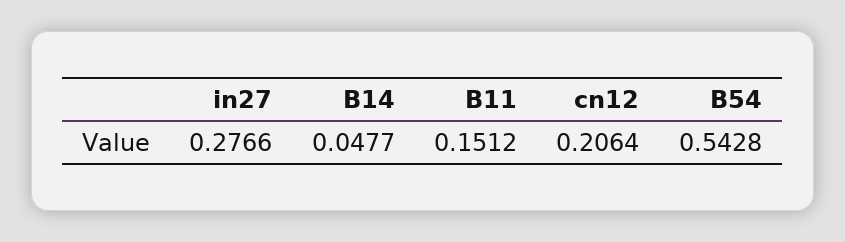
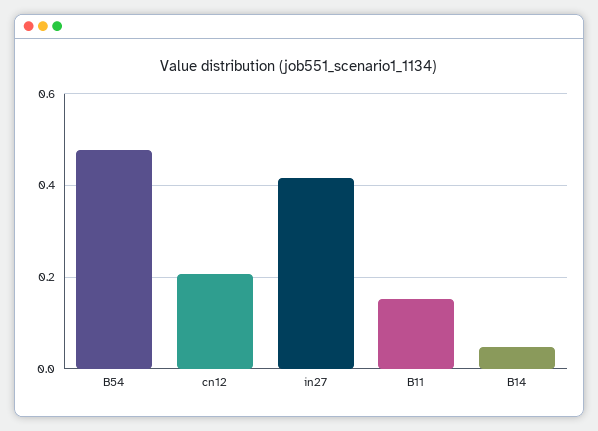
in27: 0.2766 -> 0.42
B54: 0.5428 -> 0.48

